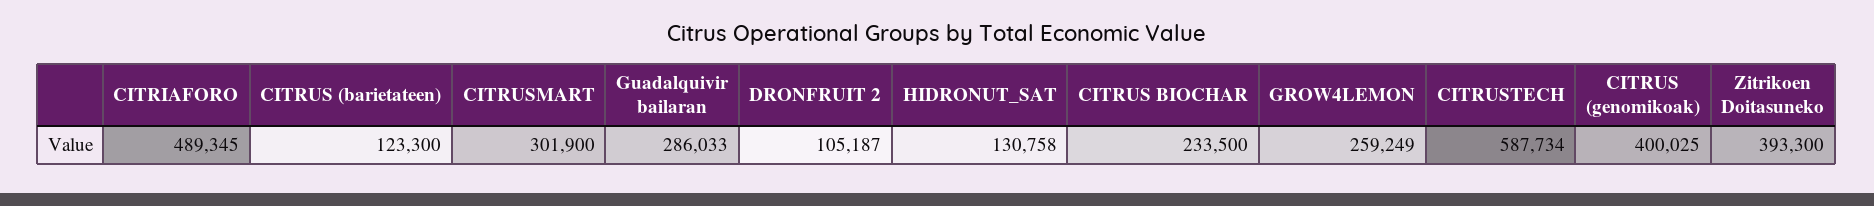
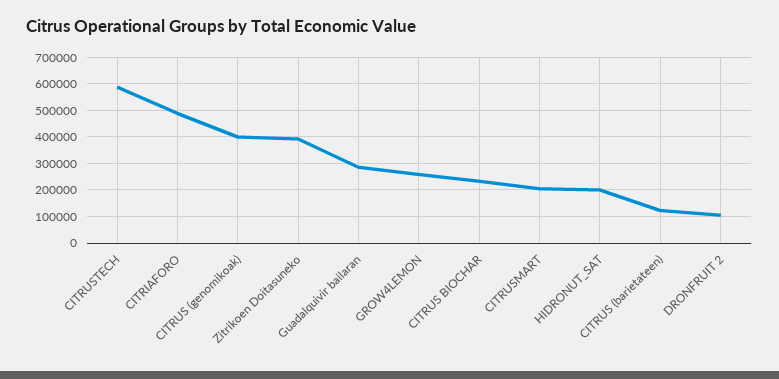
CITRUSMART: 301900 -> 200000
HIDRONUT_SAT: 130758 -> 200000

